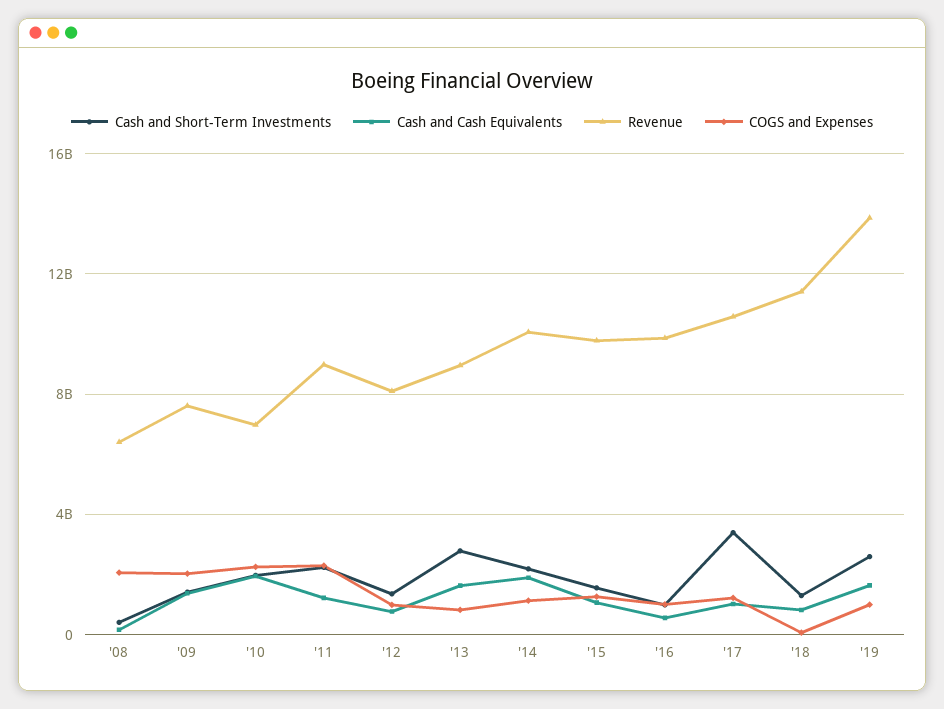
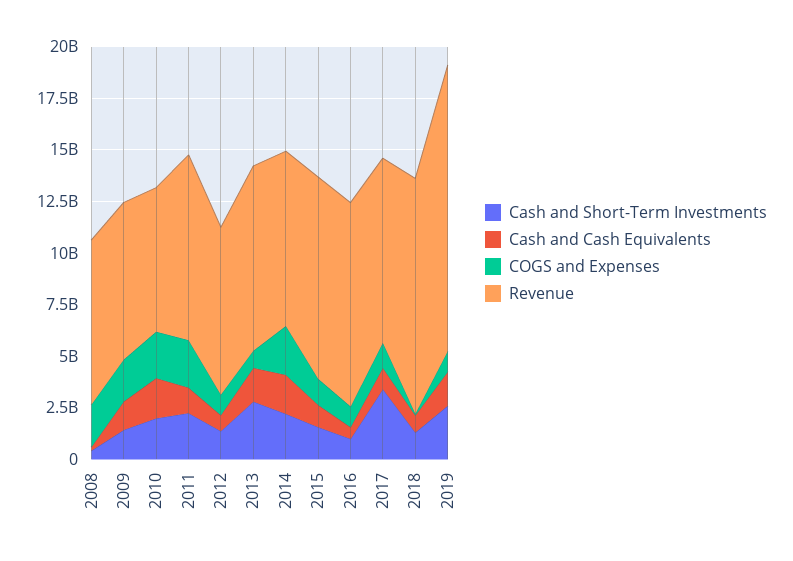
Revenue, '08: 6500000000 -> 8000000000
Revenue, '14: 10000000000 -> 8500000000
COGS and Expenses, '14: 1000000000 -> 2500000000
Revenue, '17: 10500000000 -> 9000000000

